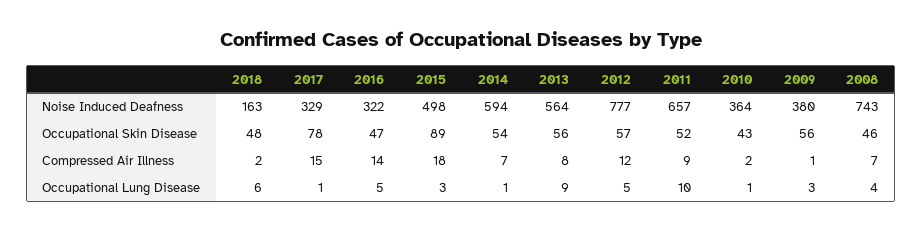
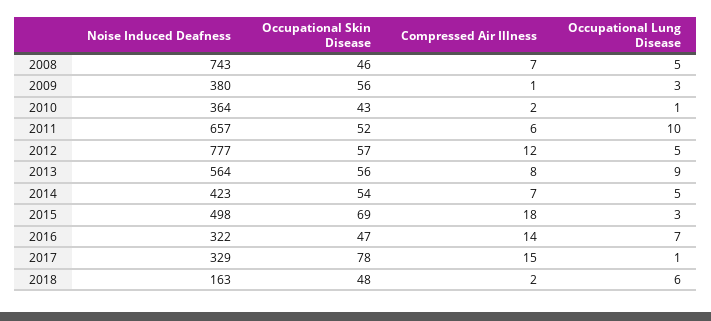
2014, Noise Induced Deafness: 594 -> 423
2015, Occupational Skin Disease: 89 -> 69
2011, Compressed Air Illness: 9 -> 6
2016, Occupational Lung Disease: 5 -> 7
2014, Occupational Lung Disease: 1 -> 5
2008, Occupational Lung Disease: 4 -> 5

